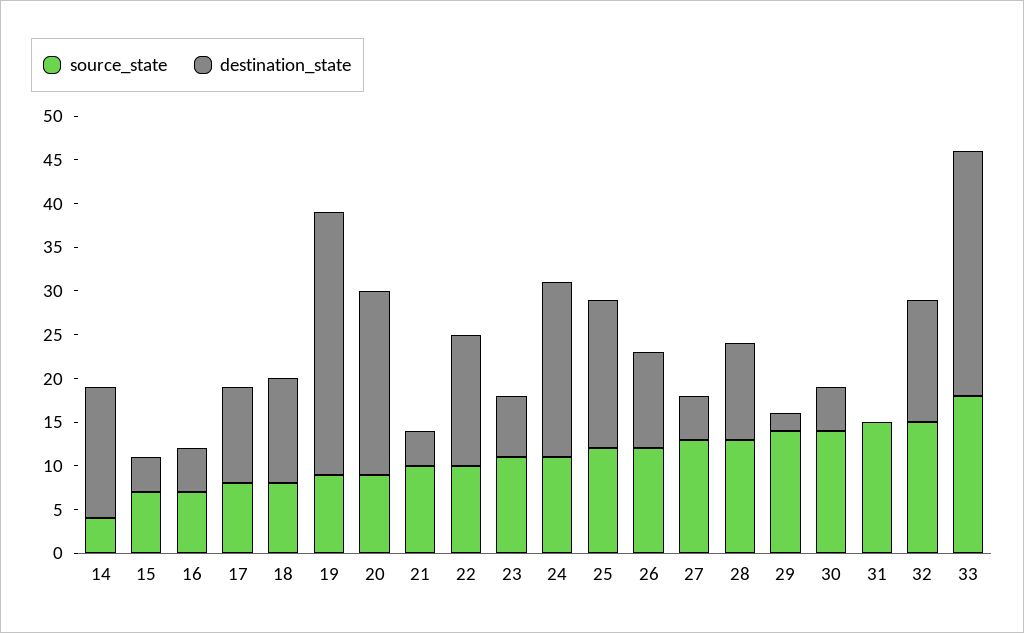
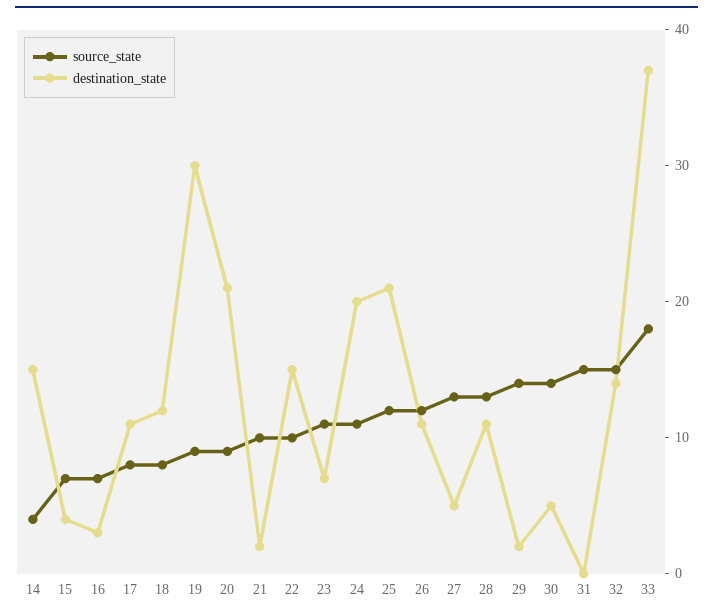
destination_state, 16: 5 -> 3
destination_state, 21: 4 -> 2
destination_state, 25: 17 -> 21
destination_state, 33: 28 -> 37

